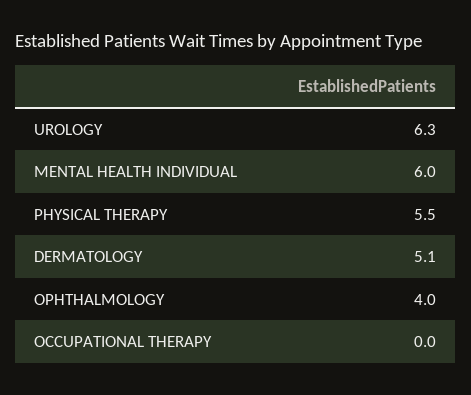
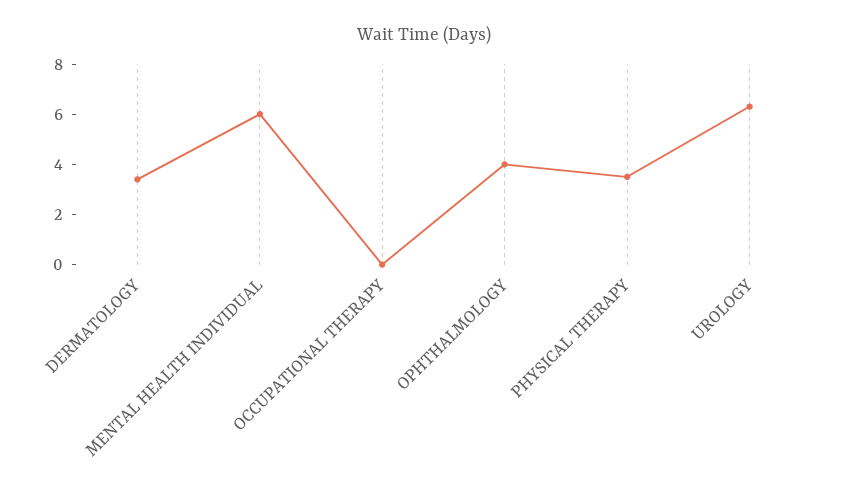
PHYSICAL THERAPY: 5.5 -> 3.5
DERMATOLOGY: 5.1 -> 3.5

